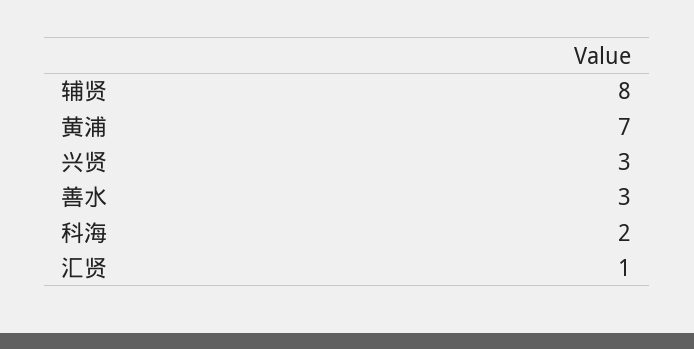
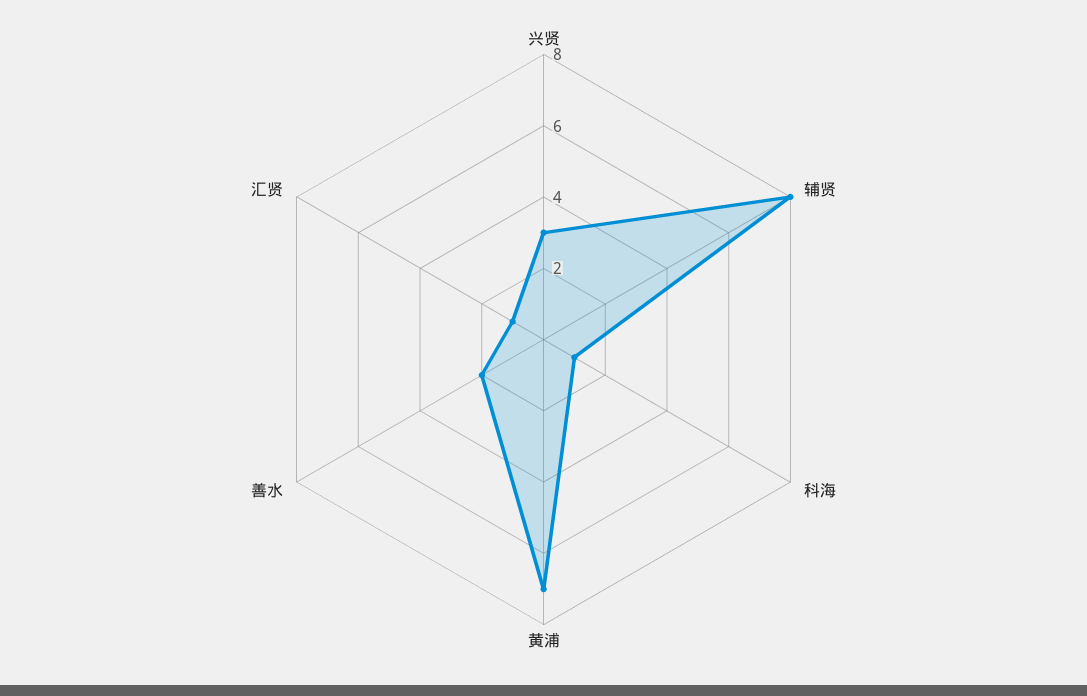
善水: 3 -> 2
科海: 2 -> 1

